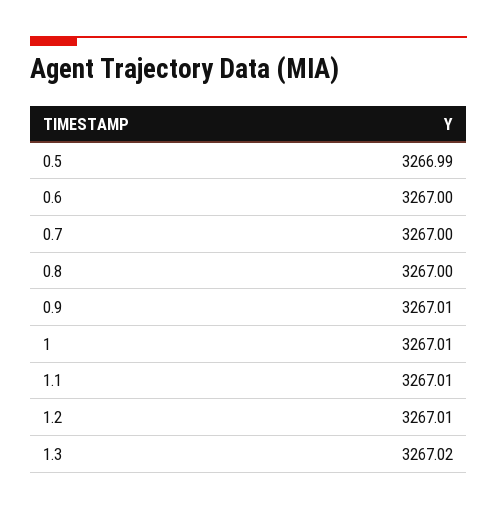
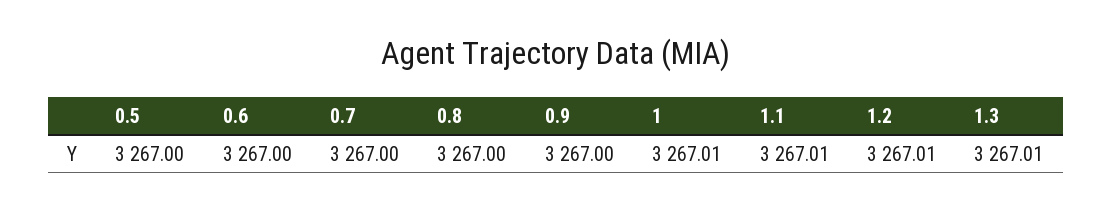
0.5: 3266.99 -> 3267
0.9: 3267.01 -> 3267
1.3: 3267.02 -> 3267.01

